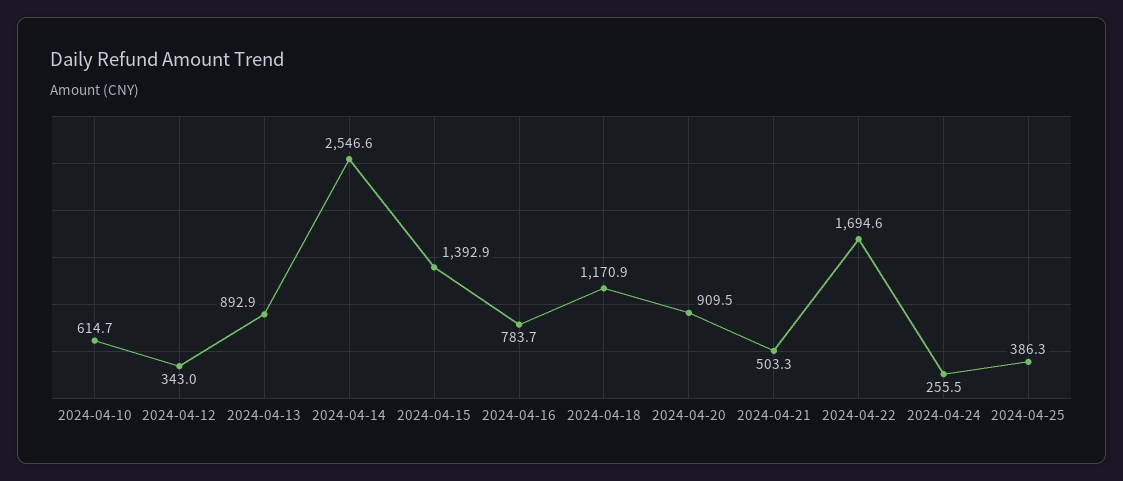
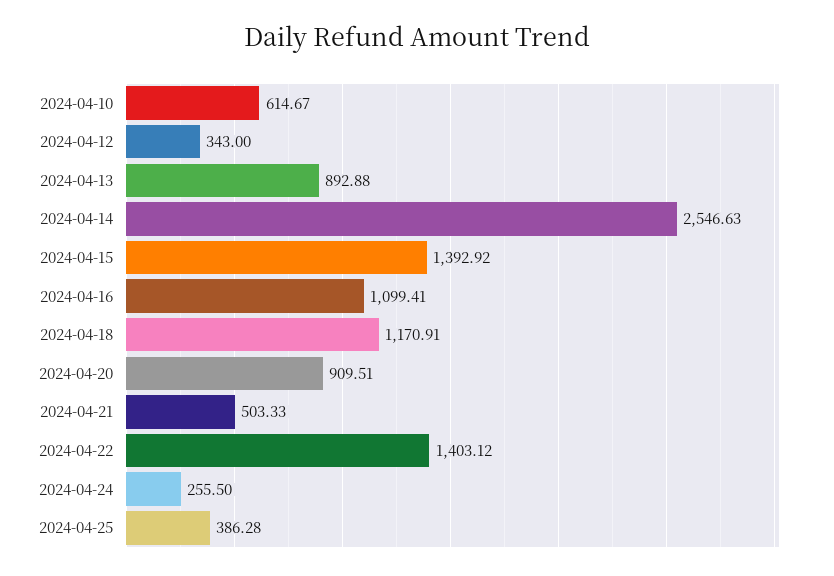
2024-04-16: 783.7 -> 1099.41
2024-04-22: 1694.6 -> 1403.12

